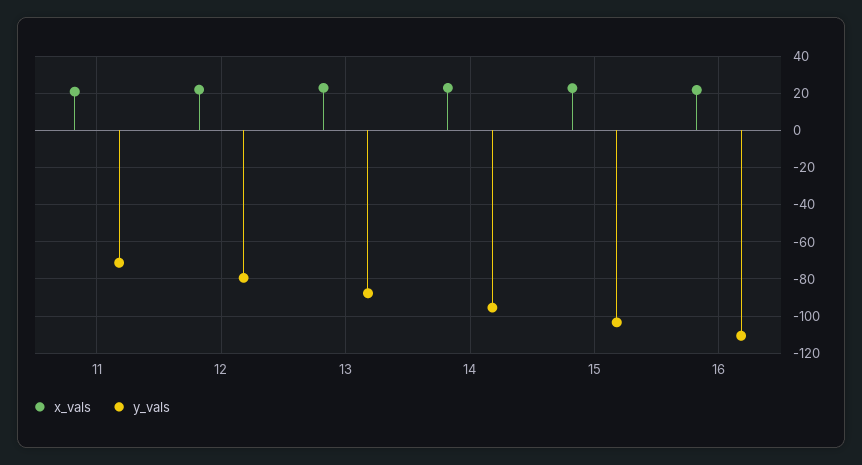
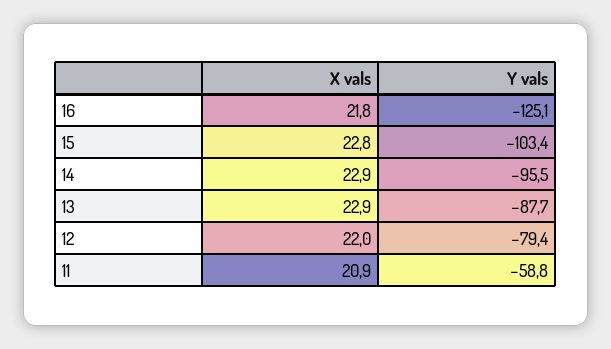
y_vals, 11: -70 -> -58.8
y_vals, 16: -110 -> -125.1

